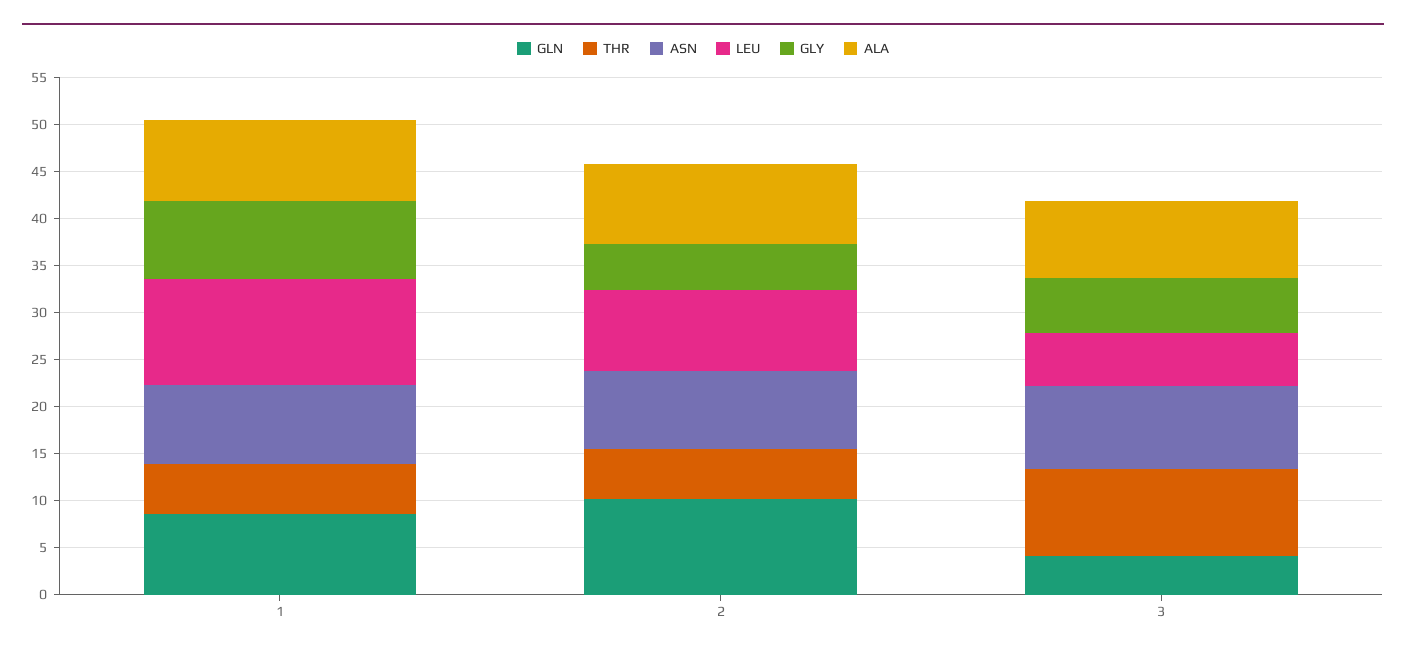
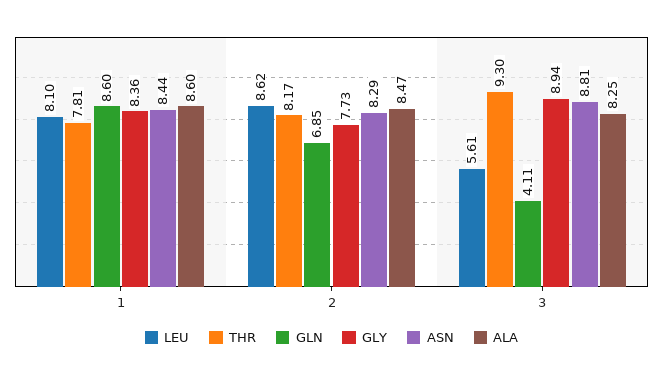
THR, 1: 5 -> 7.81
LEU, 1: 11 -> 8.1
GLN, 2: 10 -> 6.85
THR, 2: 5 -> 8.17
GLY, 2: 5 -> 7.73
GLY, 3: 6 -> 8.94

